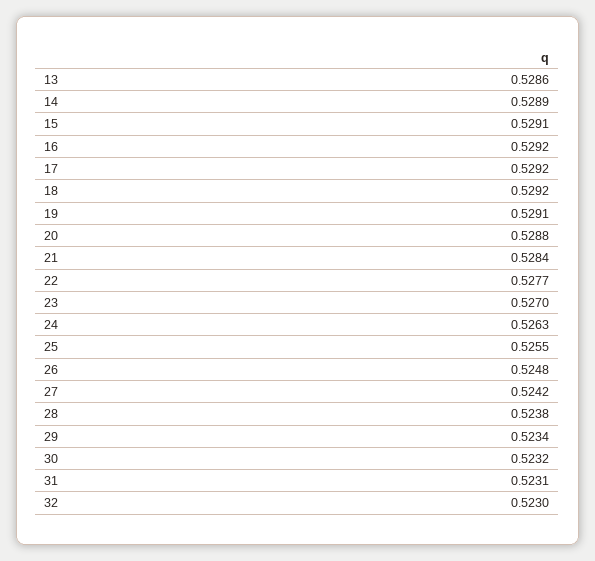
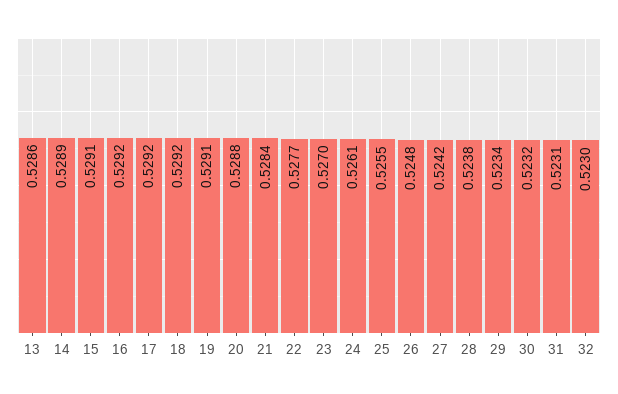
24: 0.5263 -> 0.5261

